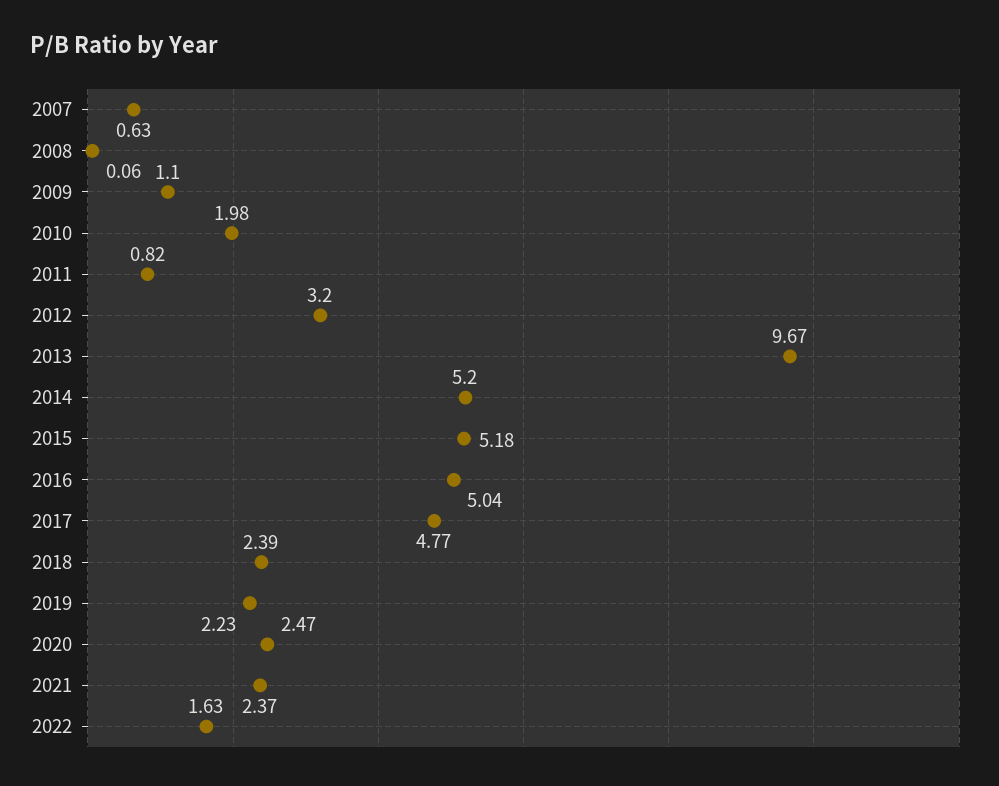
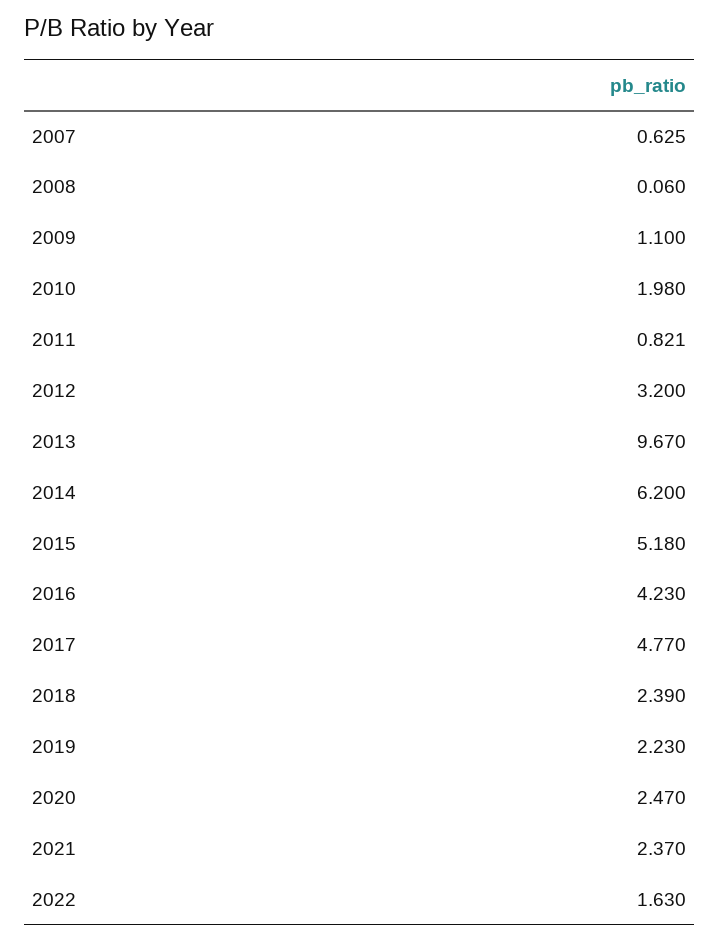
2014: 5.2 -> 6.2
2016: 5.04 -> 4.23

